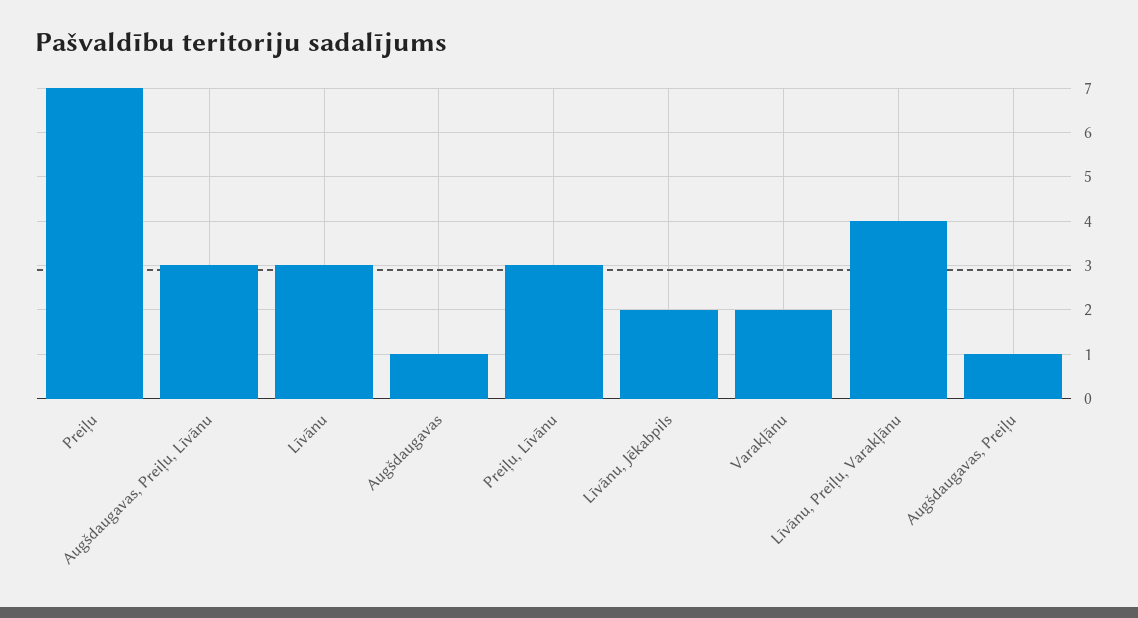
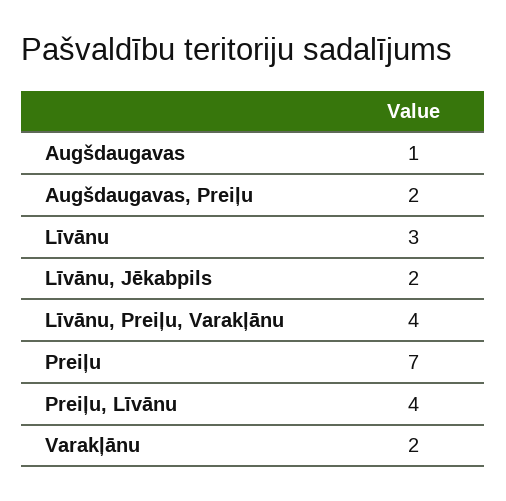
Augšdaugavas, Preiļu, Līvānu: 3 -> none
Preiļu, Līvānu: 3 -> 4
Augšdaugavas, Preiļu: 1 -> 2

